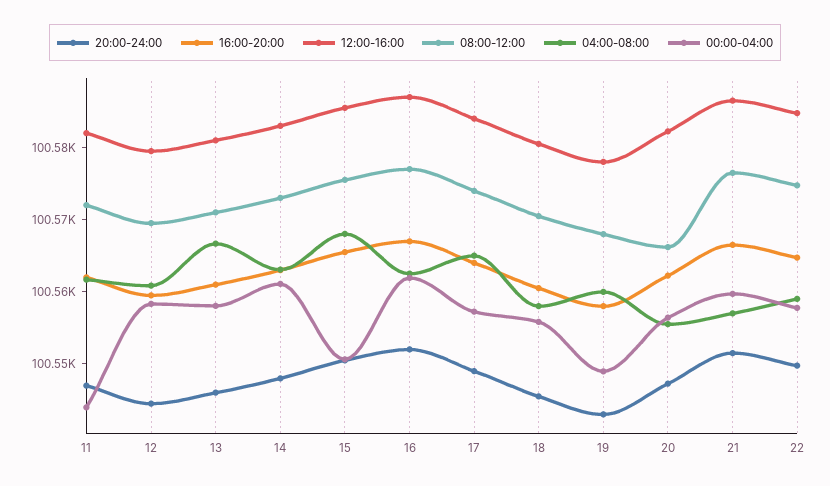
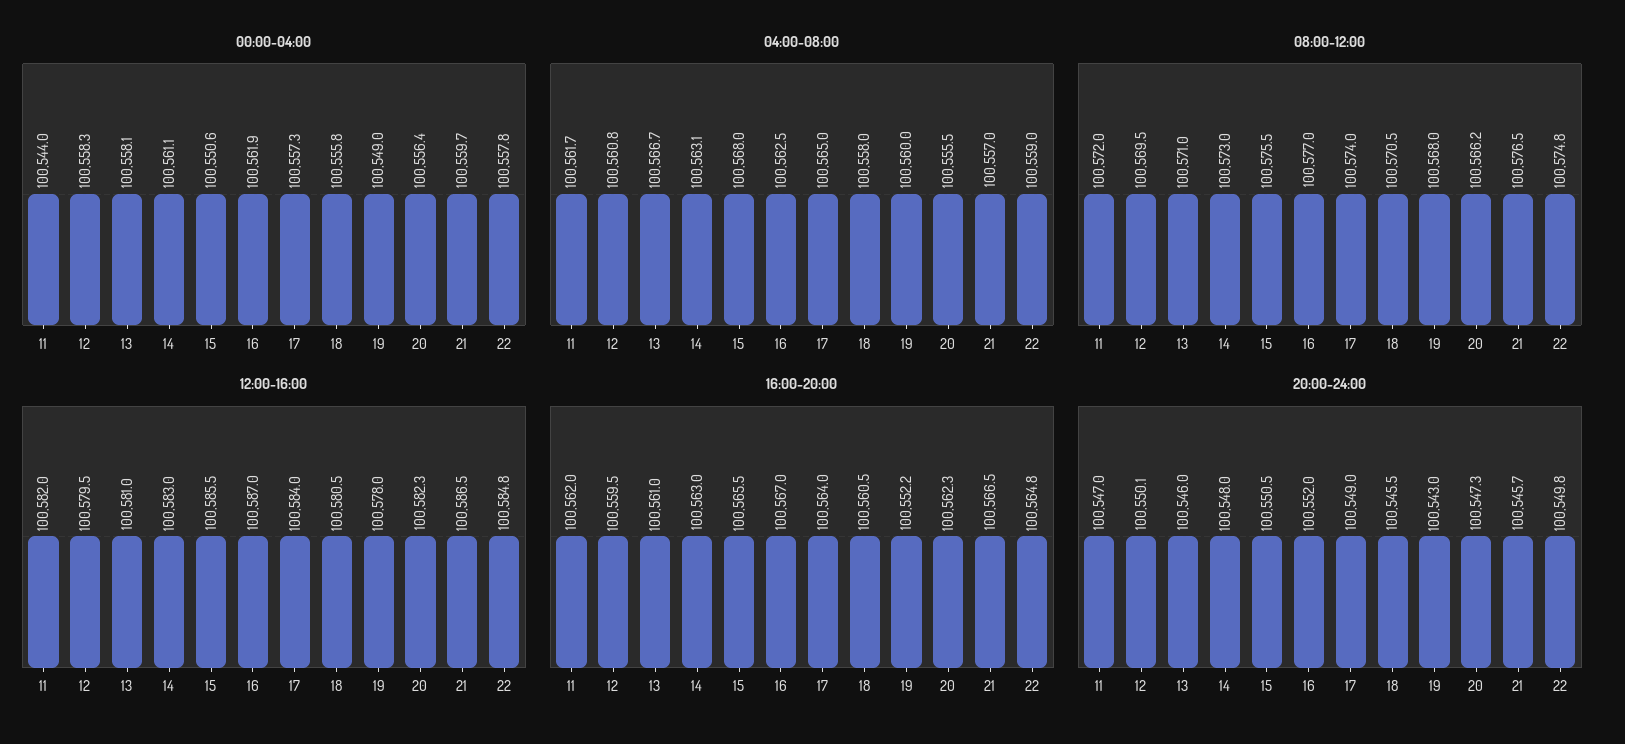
20:00-24:00, 12: 100544 -> 100550.1
16:00-20:00, 19: 100558 -> 100552.2
20:00-24:00, 21: 100552 -> 100545.7

